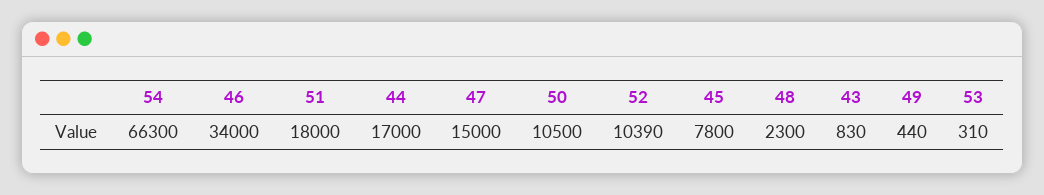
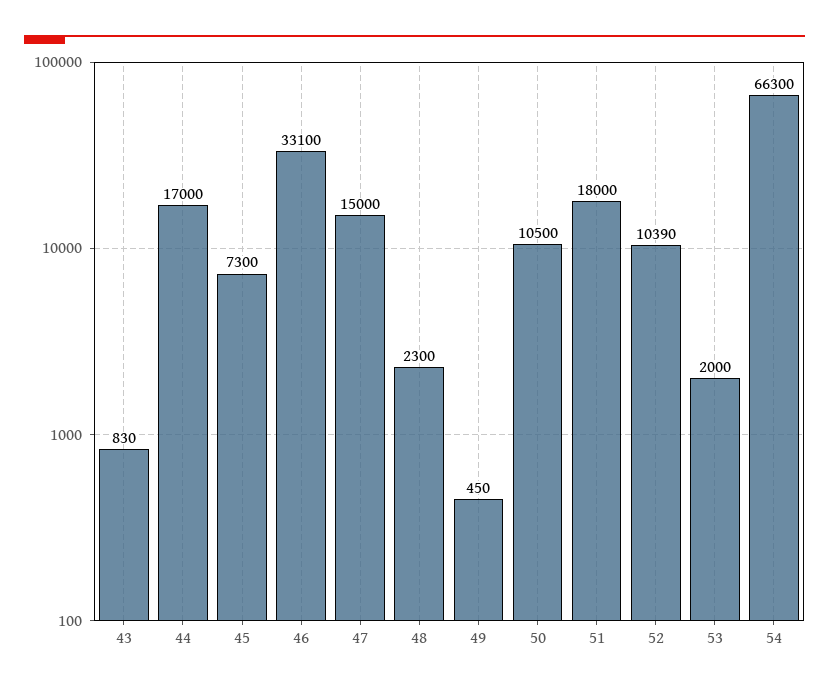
46: 34000 -> 33100
45: 7800 -> 7300
49: 440 -> 450
53: 310 -> 2000

